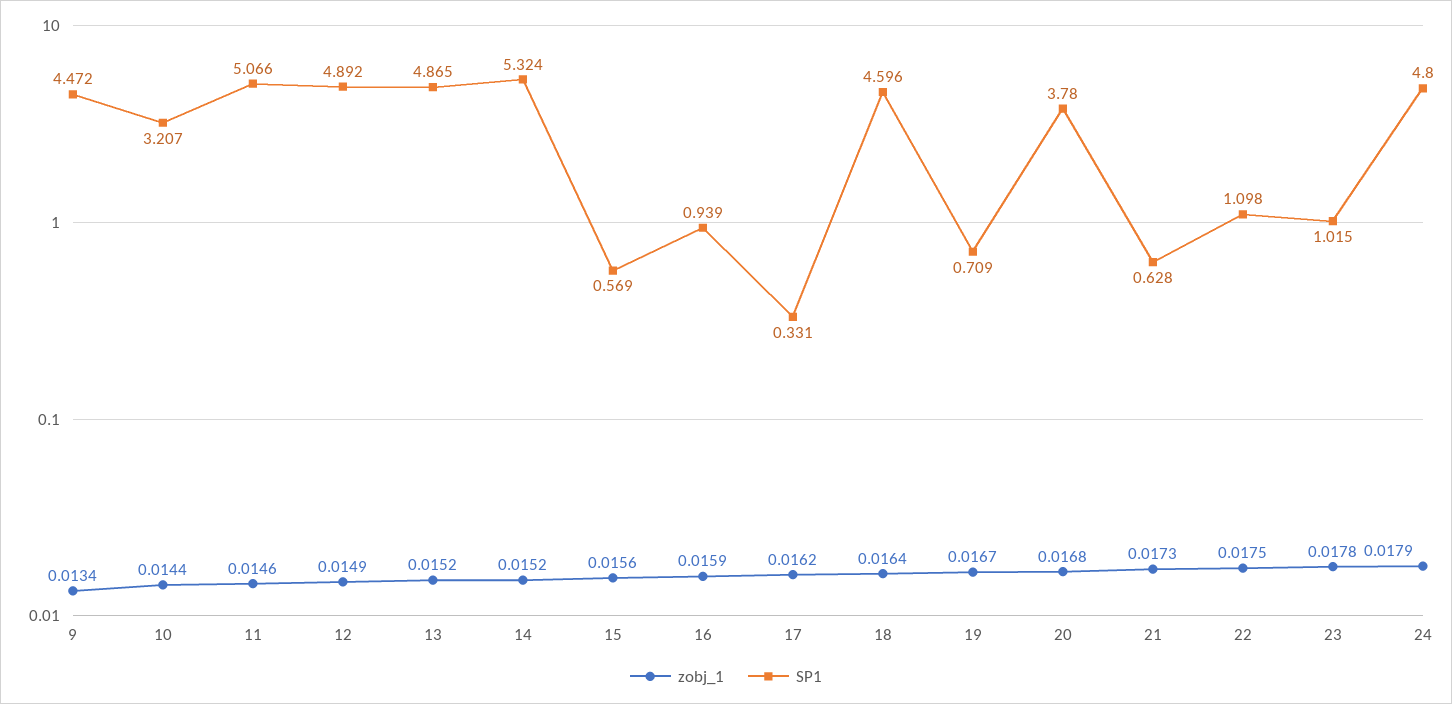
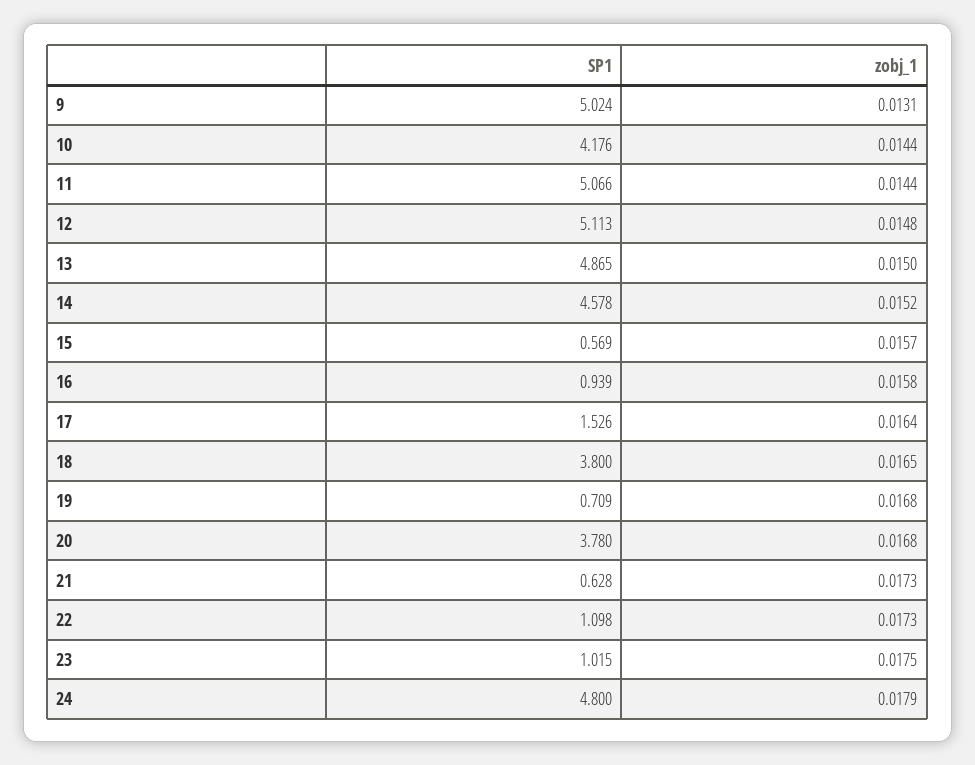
zobj_1, 9: 0.0134 -> 0.0131
SP1, 9: 4.472 -> 5.024
SP1, 10: 3.207 -> 4.176
zobj_1, 11: 0.0146 -> 0.0144
zobj_1, 12: 0.0149 -> 0.0148
SP1, 12: 4.892 -> 5.113
zobj_1, 13: 0.0152 -> 0.015
SP1, 14: 5.324 -> 4.578
zobj_1, 15: 0.0156 -> 0.0157
zobj_1, 16: 0.0159 -> 0.0158
zobj_1, 17: 0.0162 -> 0.0164
SP1, 17: 0.331 -> 1.526
zobj_1, 18: 0.0164 -> 0.0165
SP1, 18: 4.596 -> 3.8
zobj_1, 19: 0.0167 -> 0.0168
zobj_1, 22: 0.0175 -> 0.0173
zobj_1, 23: 0.0178 -> 0.0175

